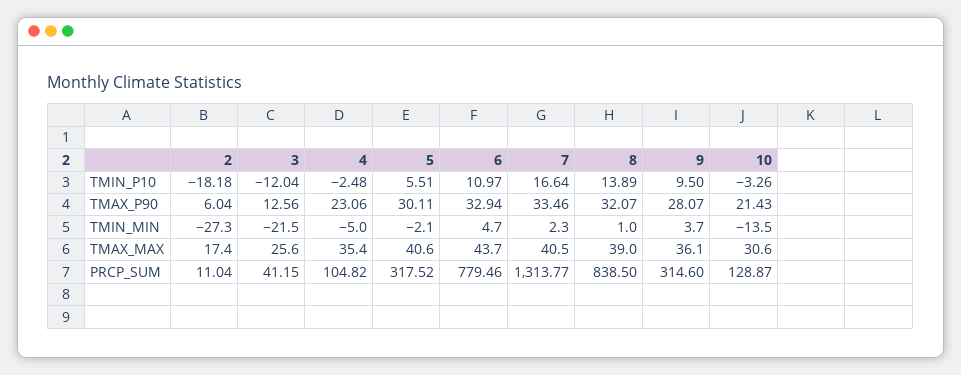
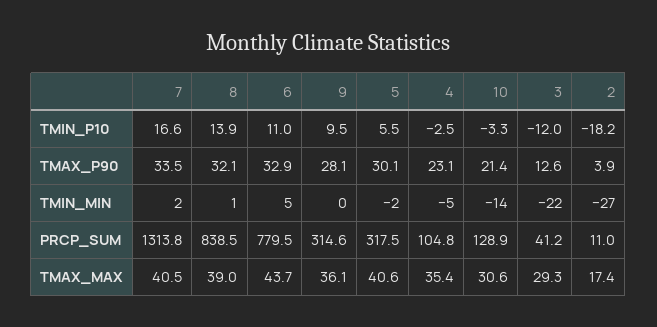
2, TMAX_P90: 6.04 -> 3.9
9, TMIN_MIN: 3.7 -> 0
3, TMAX_MAX: 25.6 -> 29.3

